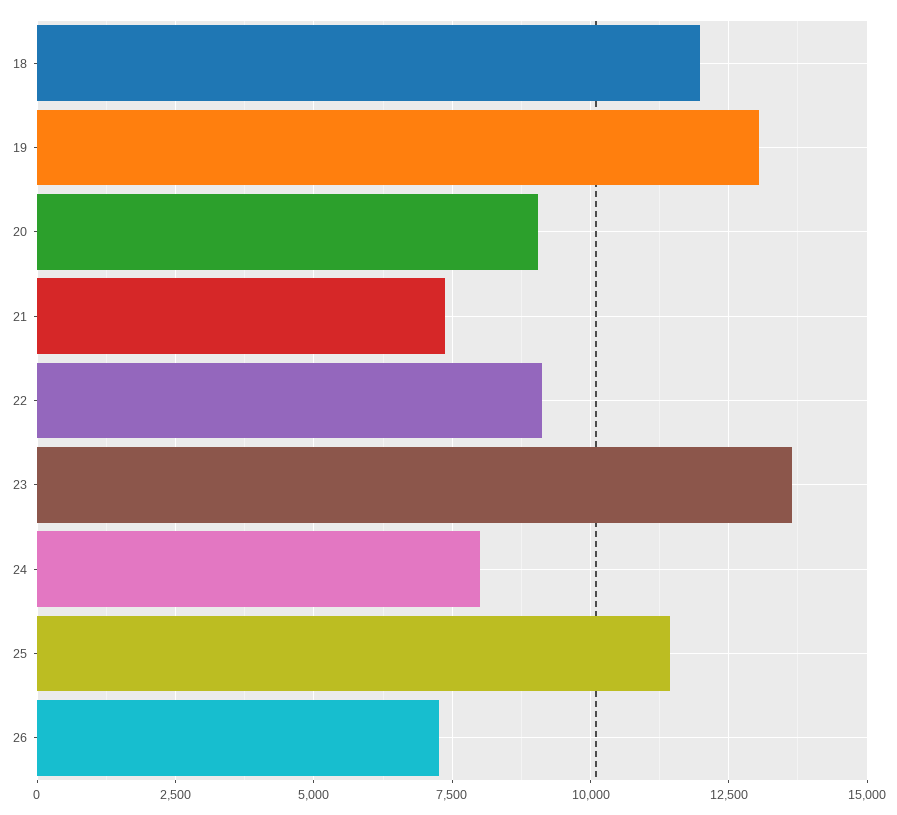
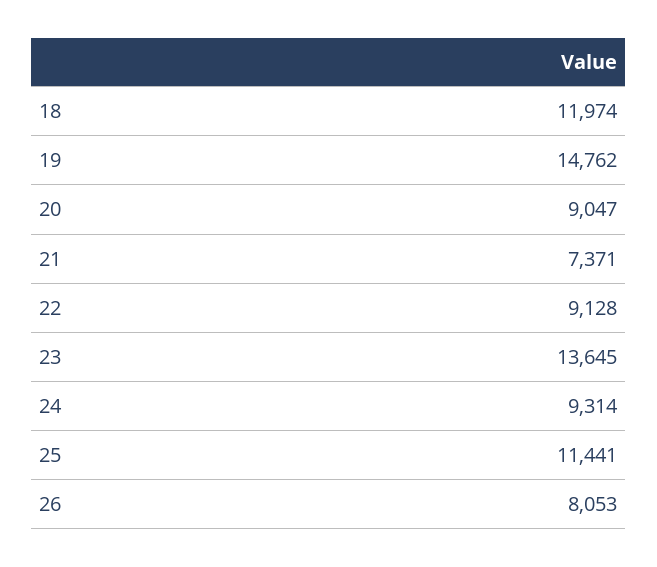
19: 13000 -> 14762
24: 8000 -> 9314
26: 7250 -> 8053

